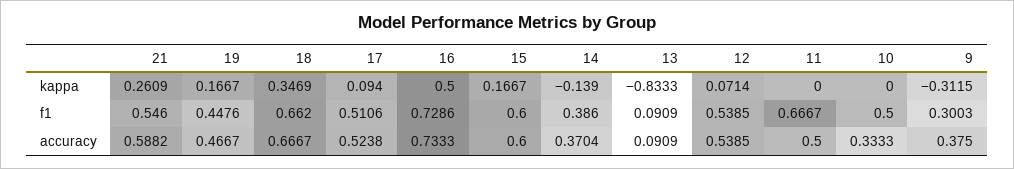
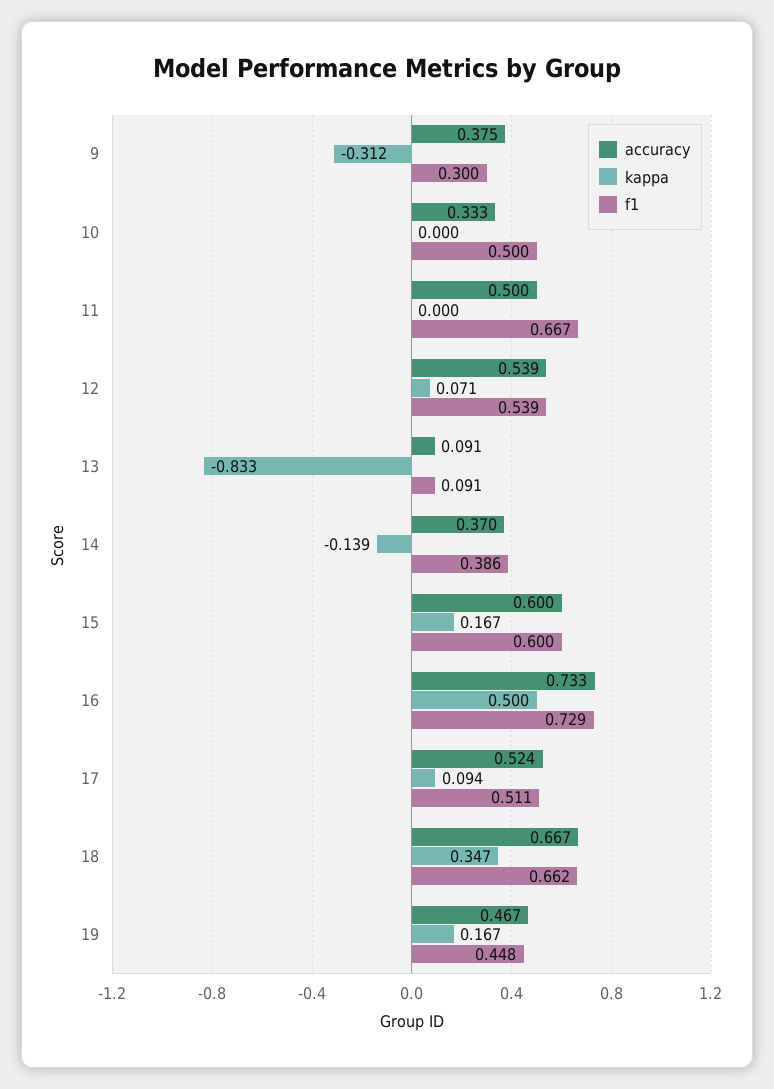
kappa, 21: 0.2609 -> none
f1, 21: 0.546 -> none
accuracy, 21: 0.5882 -> none

